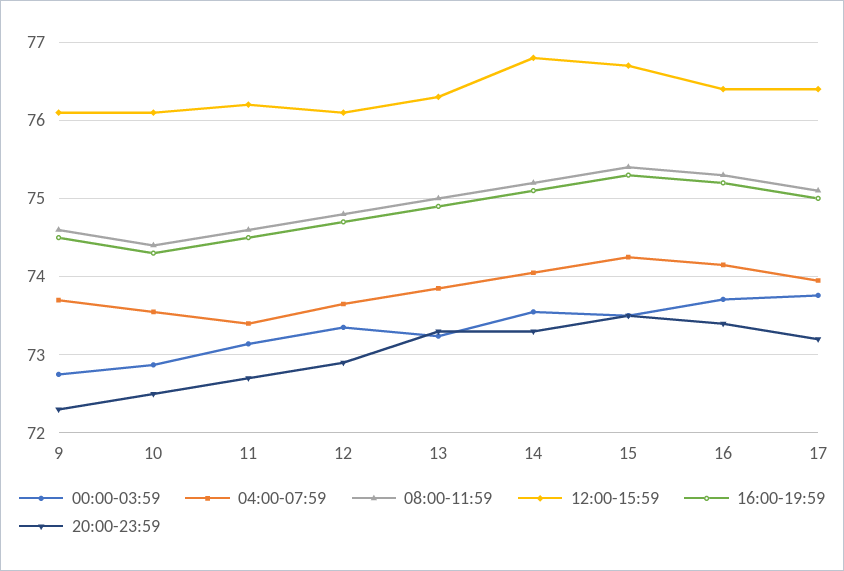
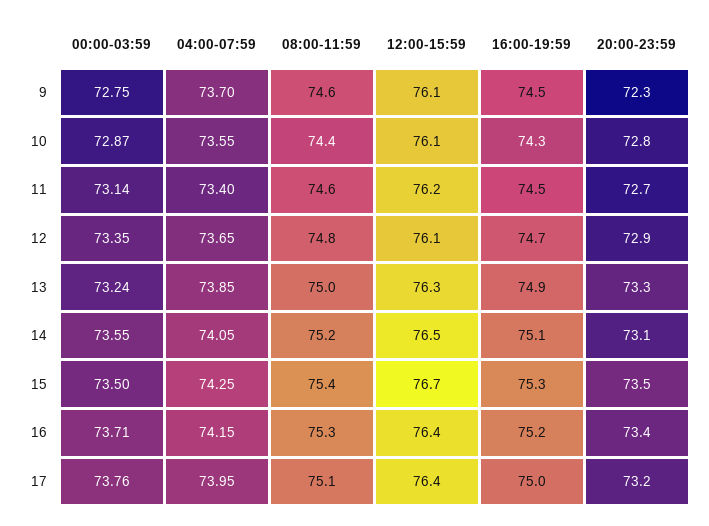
20:00-23:59, 10: 72.5 -> 72.8
12:00-15:59, 14: 76.8 -> 76.5
20:00-23:59, 14: 73.3 -> 73.1

